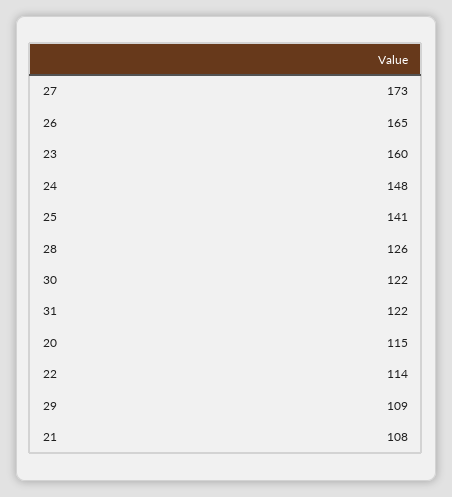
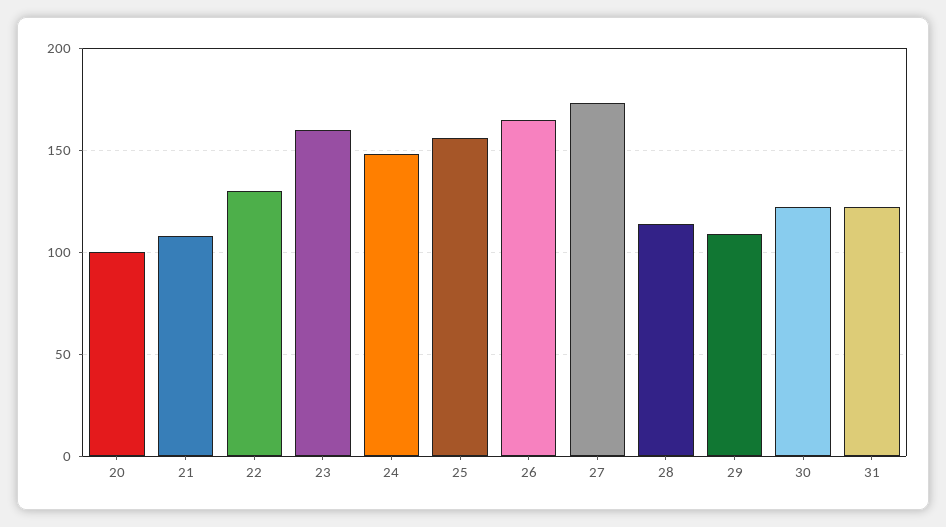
25: 141 -> 155
28: 126 -> 115
20: 115 -> 100
22: 114 -> 130

